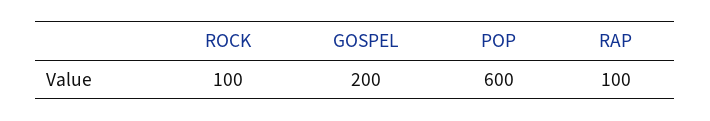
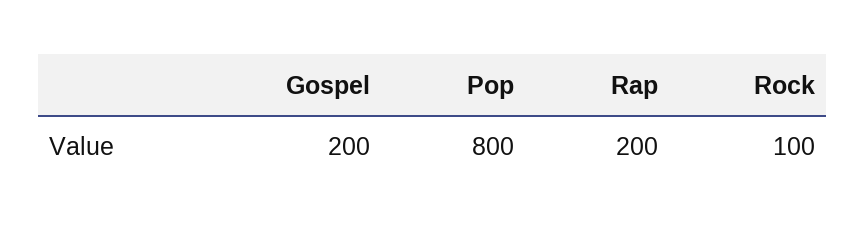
POP: 600 -> 800
RAP: 100 -> 200

